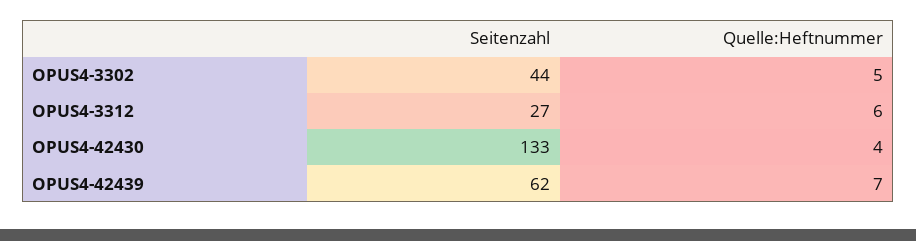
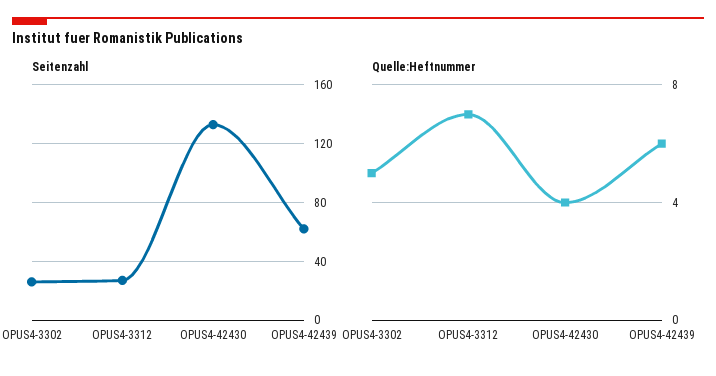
Seitenzahl, OPUS4-3302: 44 -> 25
Quelle:Heftnummer, OPUS4-3312: 6 -> 7
Quelle:Heftnummer, OPUS4-42439: 7 -> 6

